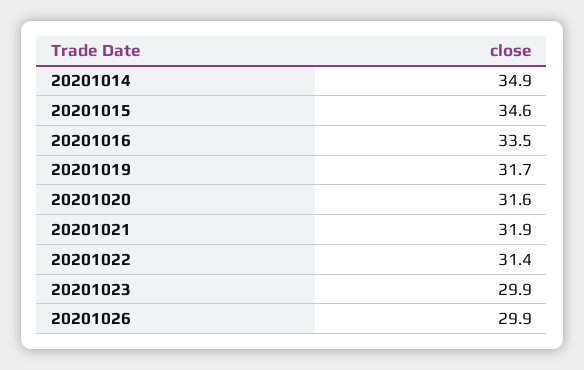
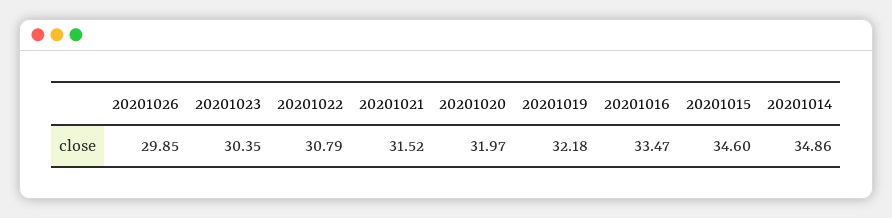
20201019: 31.7 -> 32.18
20201020: 31.6 -> 31.97
20201021: 31.9 -> 31.52
20201022: 31.4 -> 30.79
20201023: 29.9 -> 30.35

